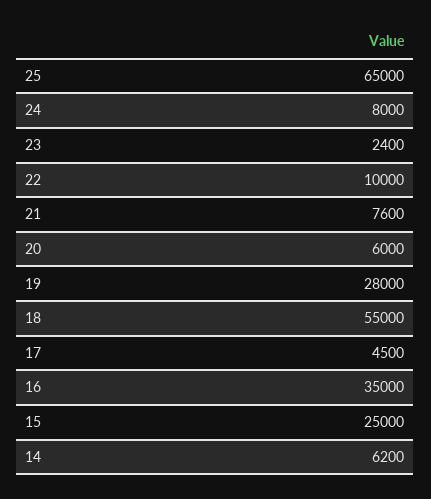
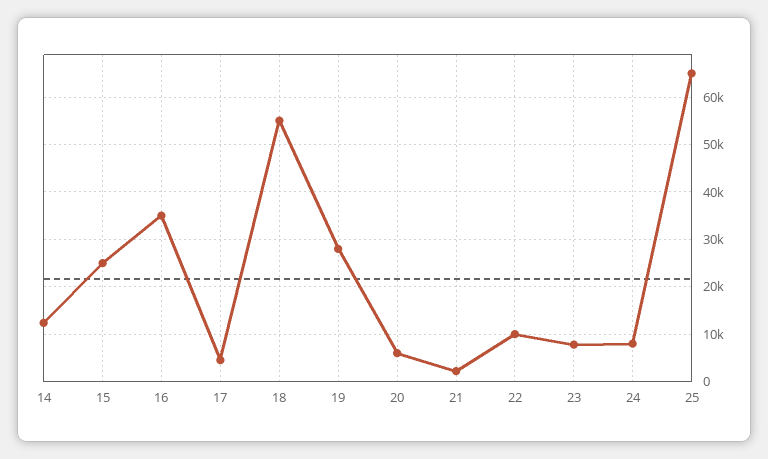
23: 2400 -> 8000
21: 7600 -> 2000
14: 6200 -> 12000

